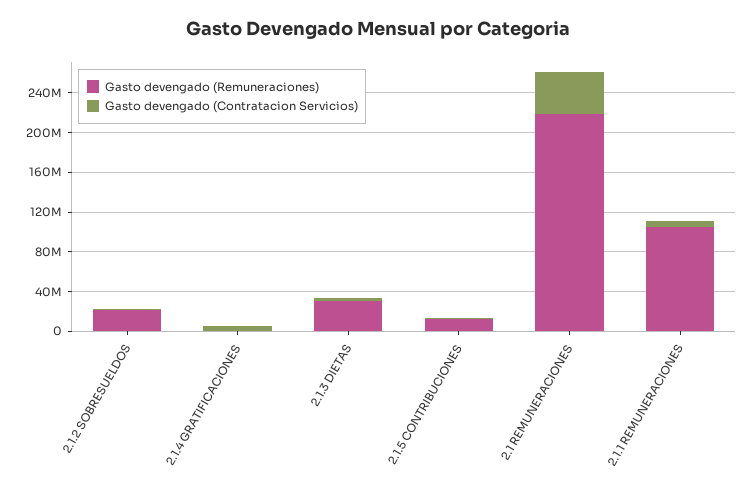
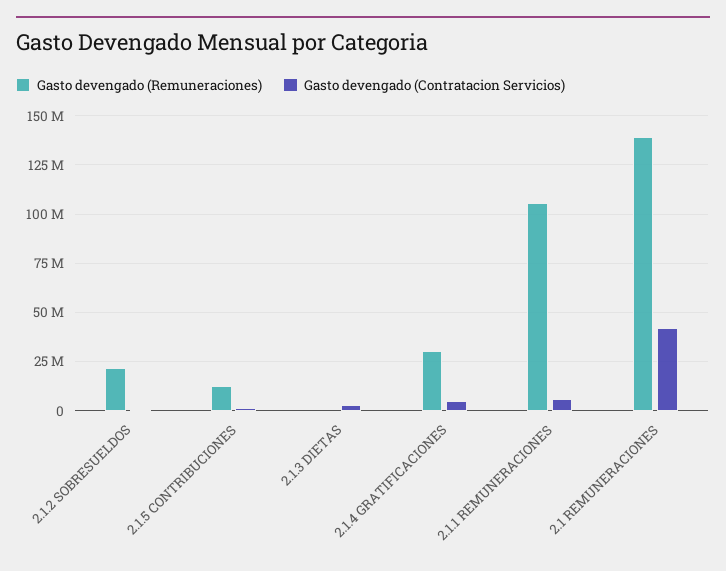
Gasto devengado (Remuneraciones), 2.1.4 GRATIFICACIONES: 0 -> 30000000
Gasto devengado (Remuneraciones), 2.1.3 DIETAS: 30000000 -> 0
Gasto devengado (Remuneraciones), 2.1 REMUNERACIONES: 220000000 -> 140000000

